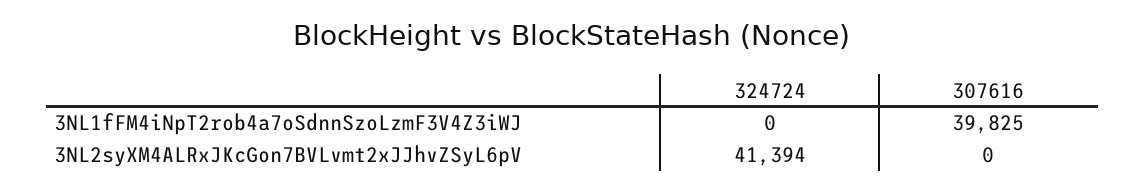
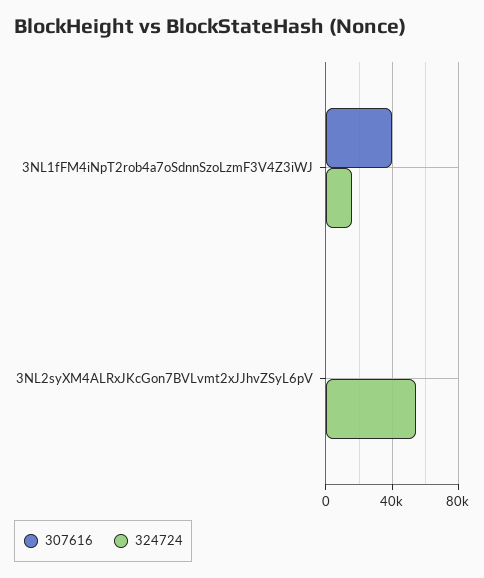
324724, 3NL1fFM4iNpT2rob4a7oSdnnSzoLzmF3V4Z3iWJ: 0 -> 15000
324724, 3NL2syXM4ALRxJKcGon7BVLvmt2xJJhvZSyL6pV: 41394 -> 55000

